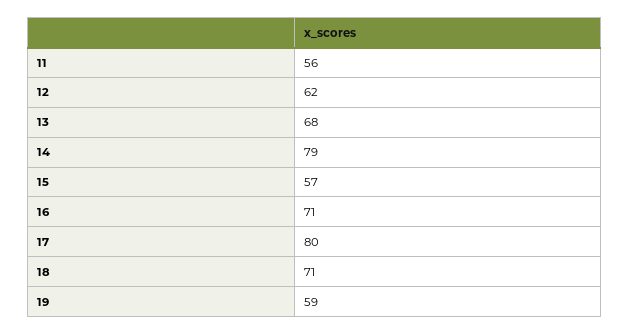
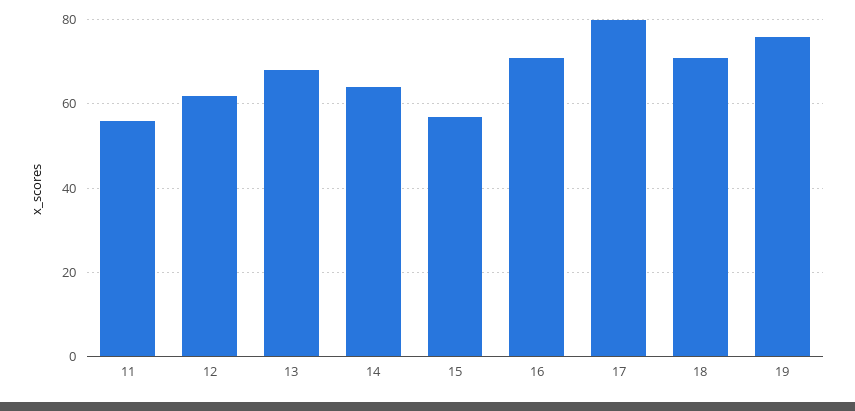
14: 79 -> 65
19: 59 -> 75

